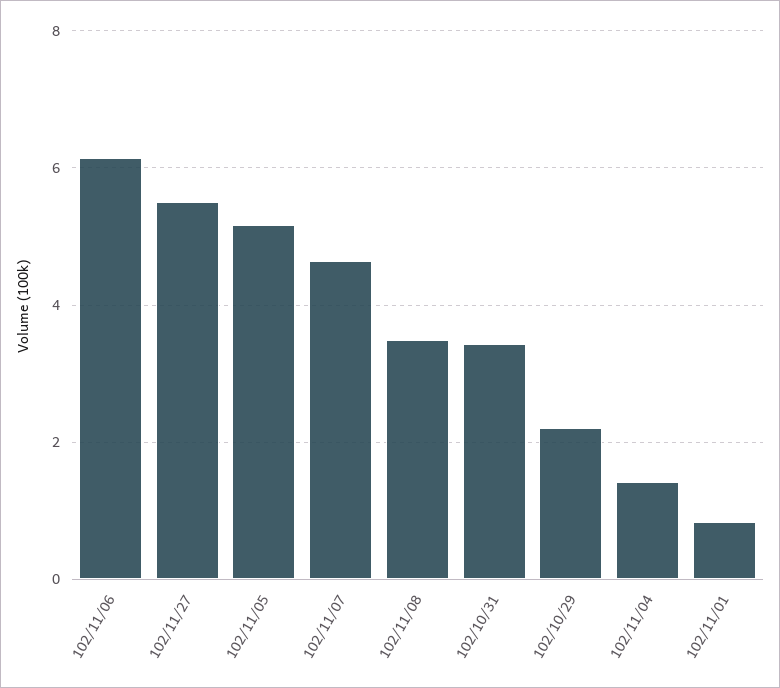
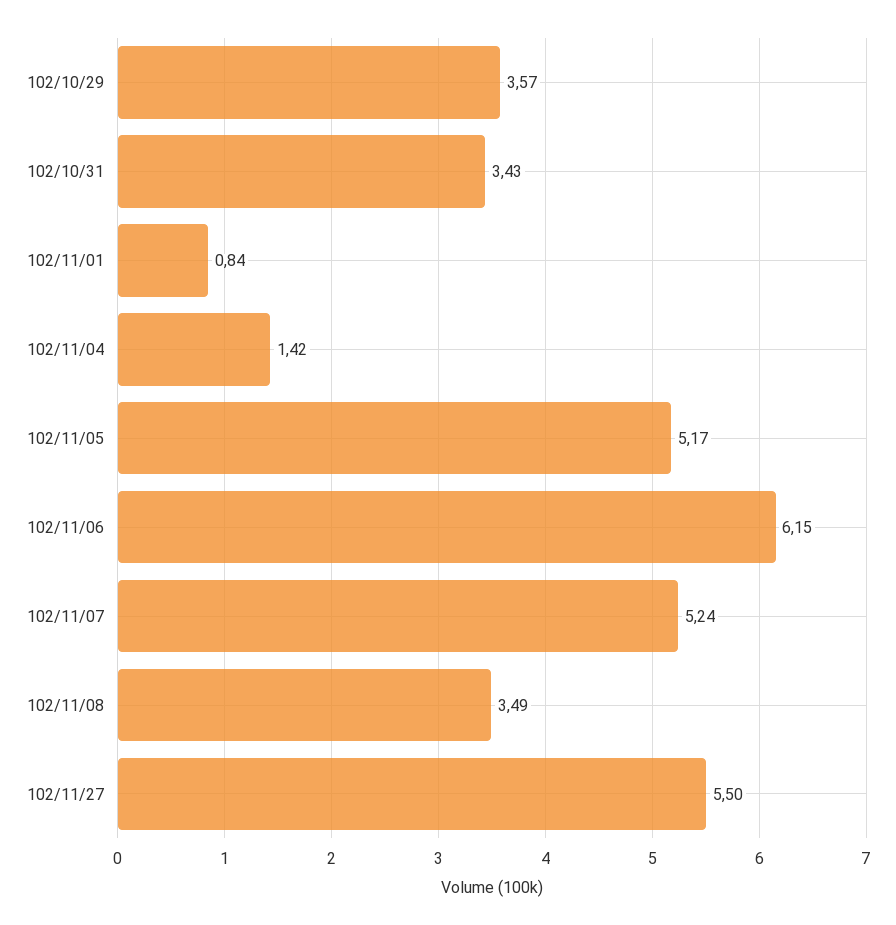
102/11/07: 4.6 -> 5.24
102/10/29: 2.2 -> 3.57

